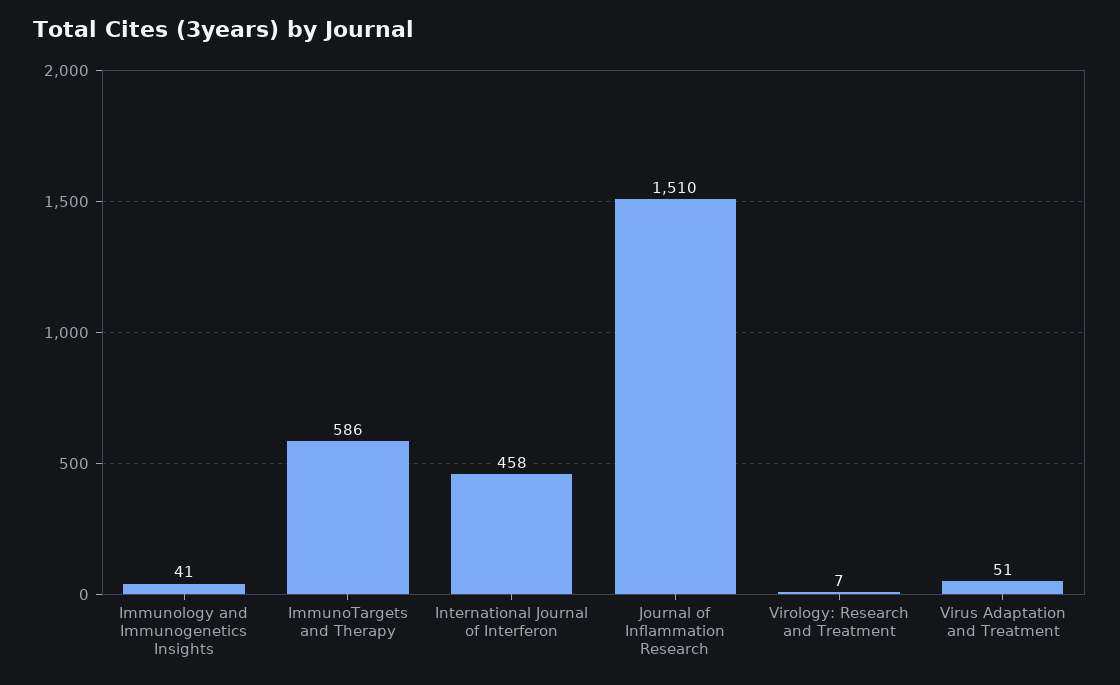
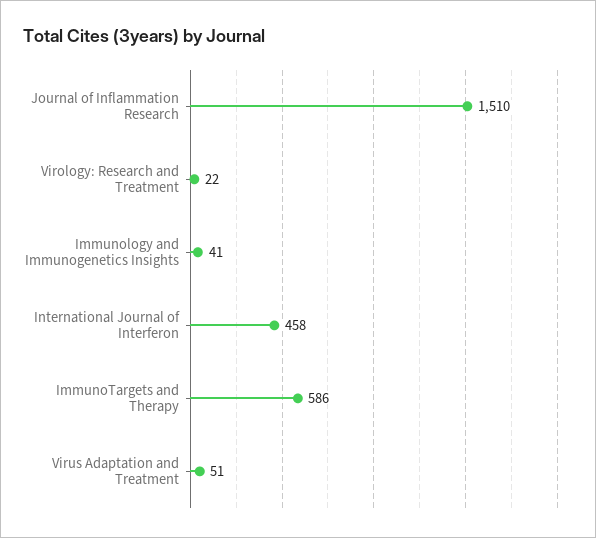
Virology: Research and Treatment: 7 -> 22

